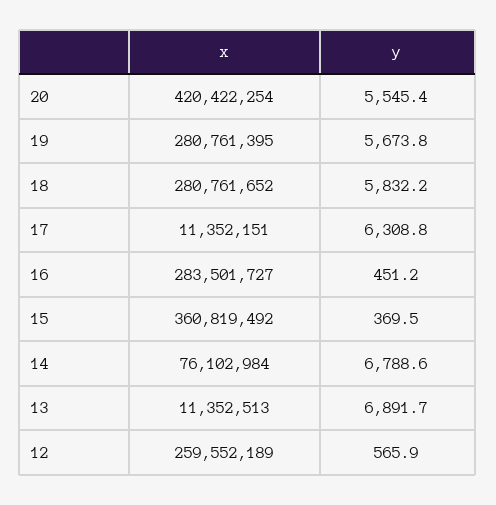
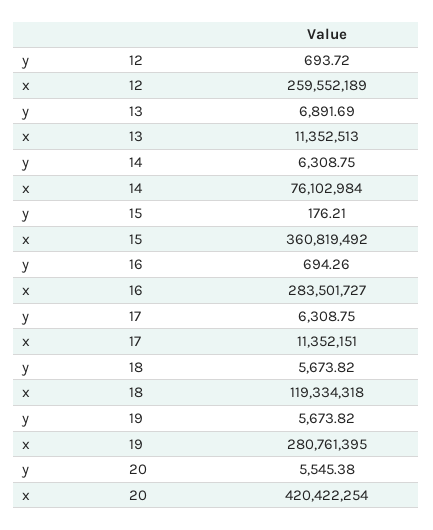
x, 18: 280761652 -> 119334318
y, 18: 5832.2 -> 5673.82
y, 16: 451.2 -> 694.26
y, 15: 369.5 -> 176.21
y, 14: 6788.6 -> 6308.75
y, 12: 565.9 -> 693.72

